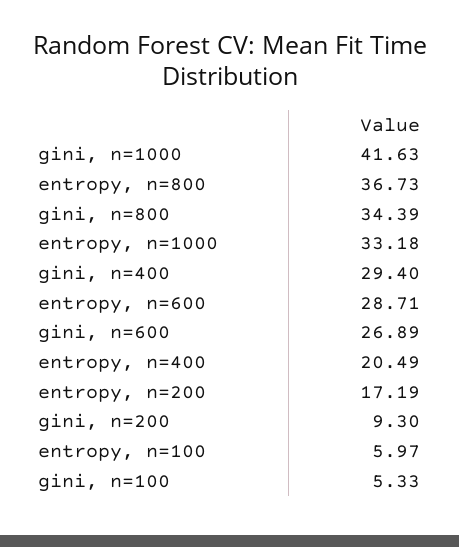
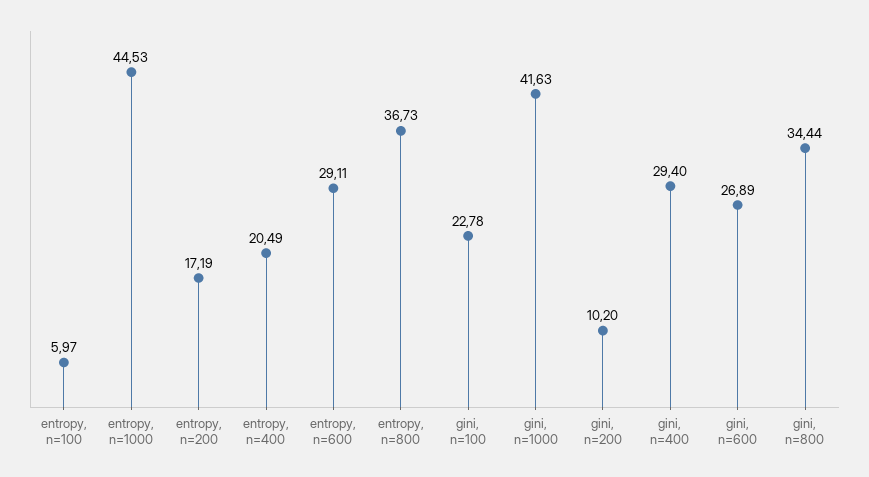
gini, n=800: 34.39 -> 34.44
entropy, n=1000: 33.18 -> 44.53
entropy, n=600: 28.71 -> 29.11
gini, n=200: 9.3 -> 10.2
gini, n=100: 5.33 -> 22.78

